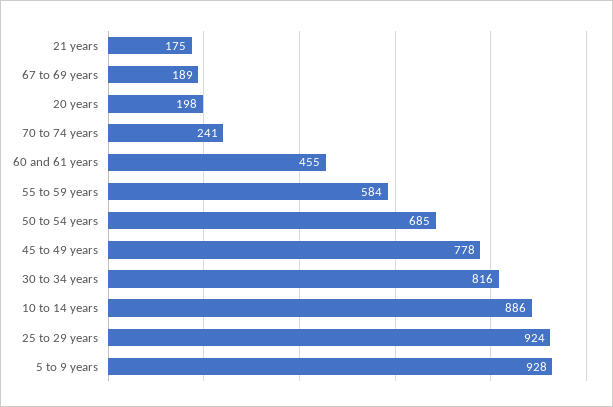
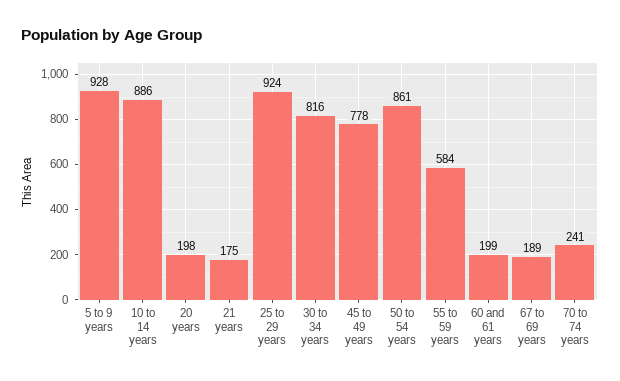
60 and 61 years: 455 -> 199
50 to 54 years: 685 -> 861

